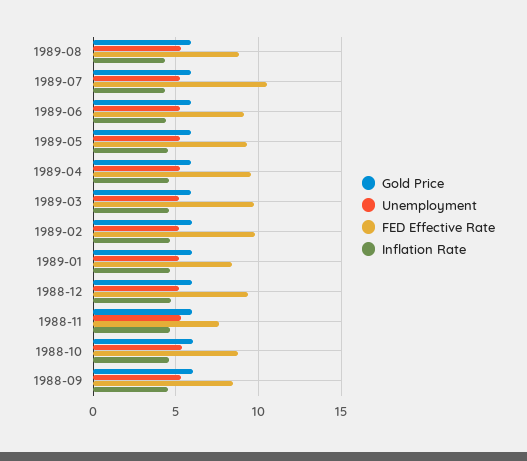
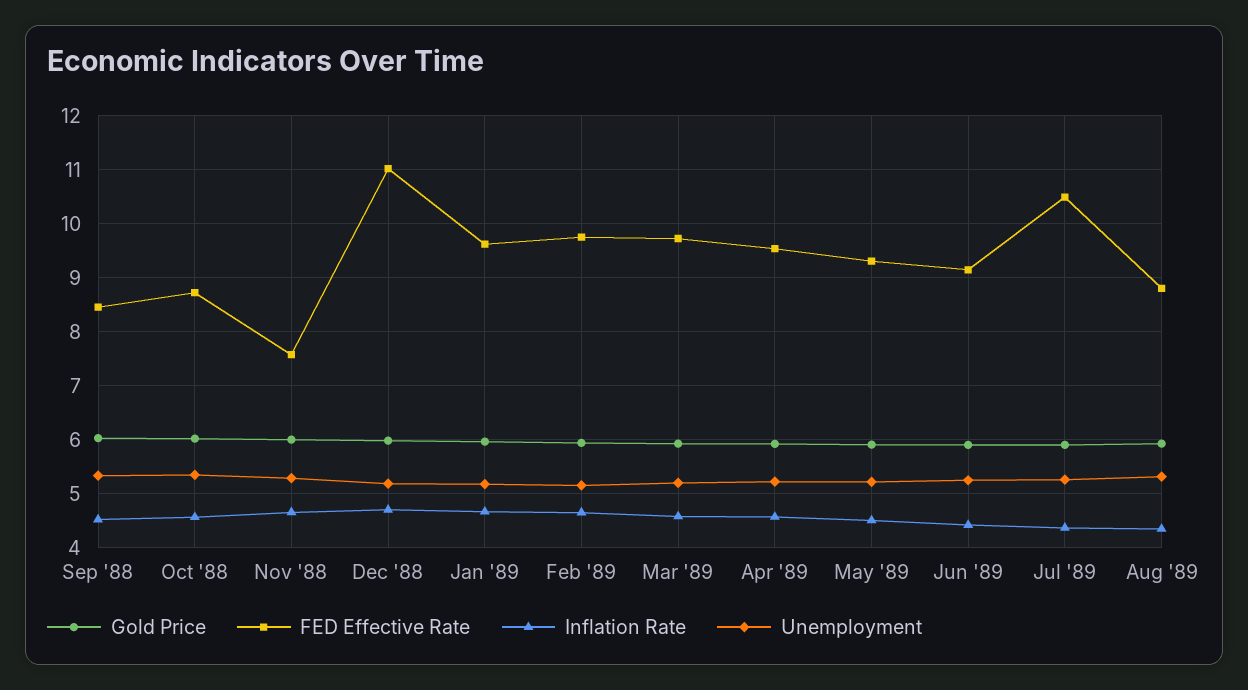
FED Effective Rate, 1989-01: 8.5 -> 9.6
FED Effective Rate, 1988-12: 9.5 -> 11

